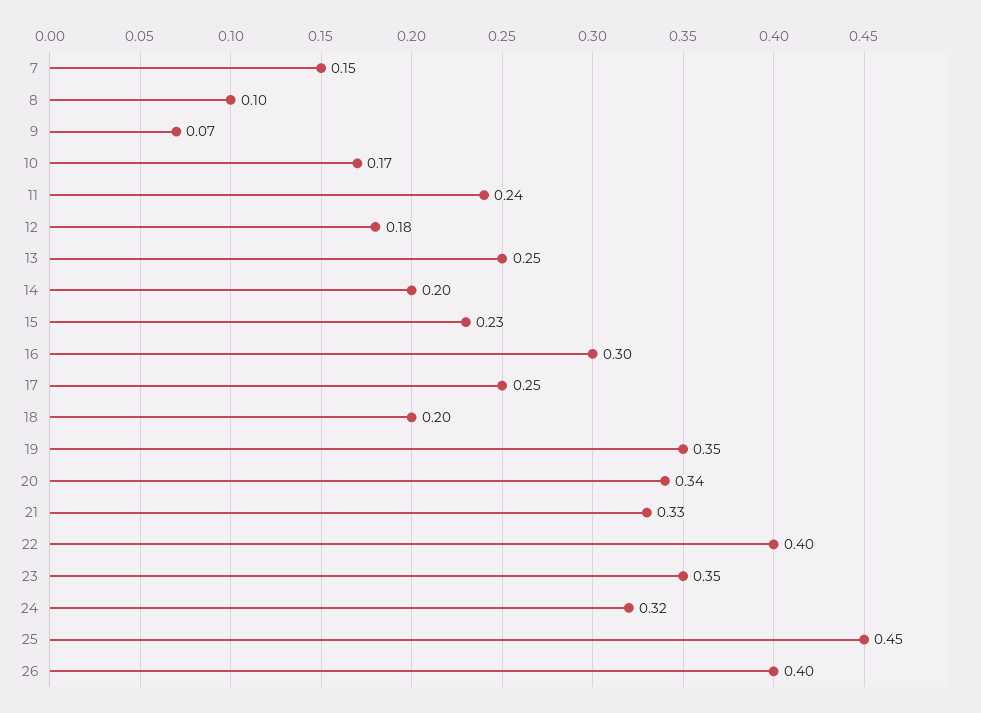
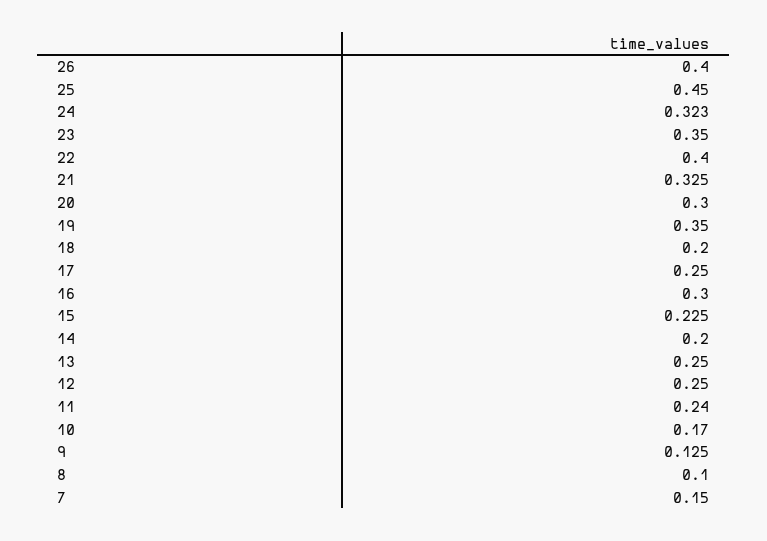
9: 0.07 -> 0.125
12: 0.18 -> 0.25
20: 0.34 -> 0.3

